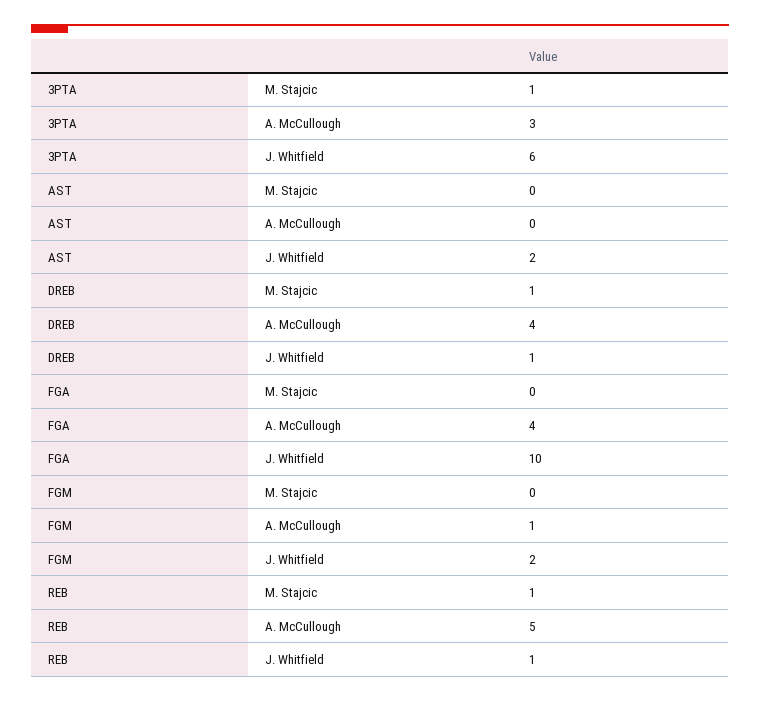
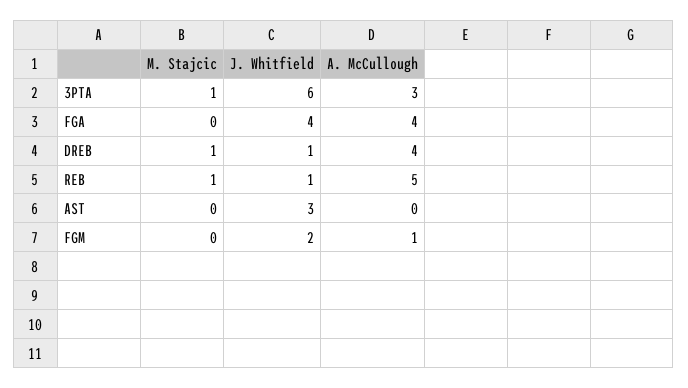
AST, J. Whitfield: 2 -> 3
FGA, J. Whitfield: 10 -> 4

